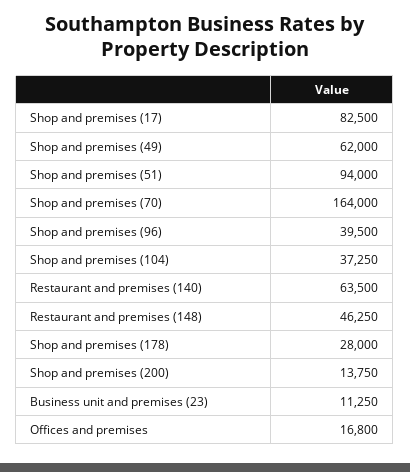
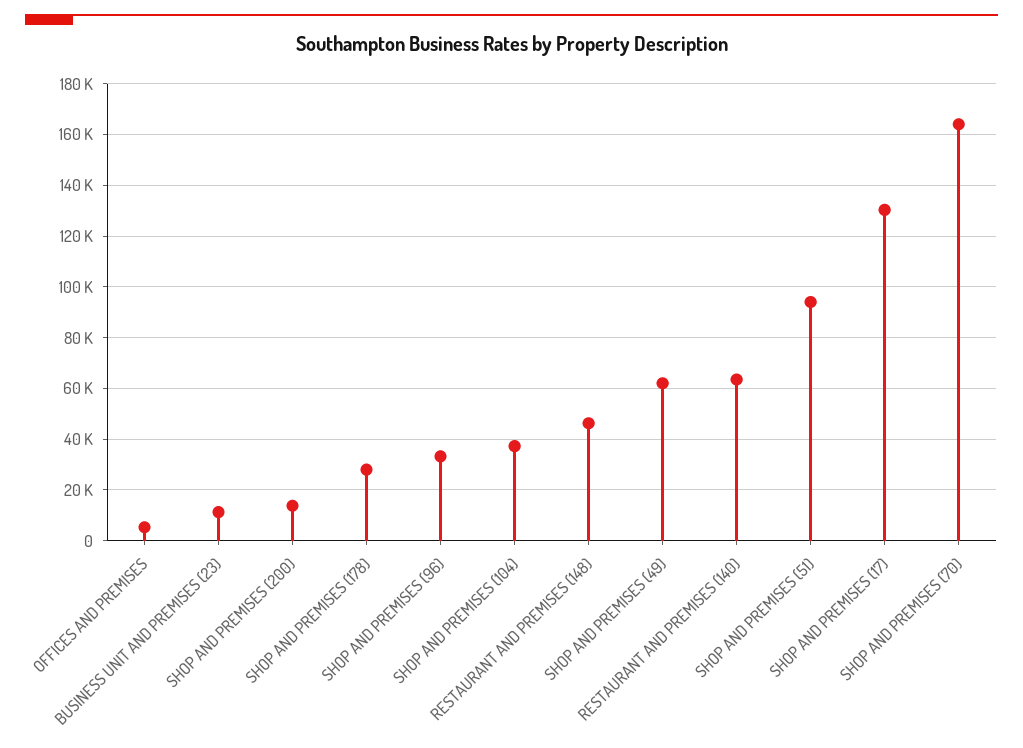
Shop and premises (17): 82500 -> 130000
Shop and premises (96): 39500 -> 32500
Offices and premises: 16800 -> 5000

